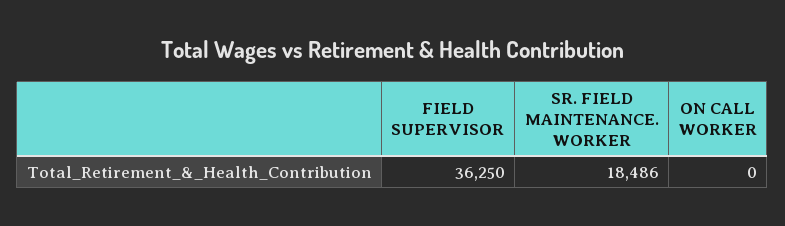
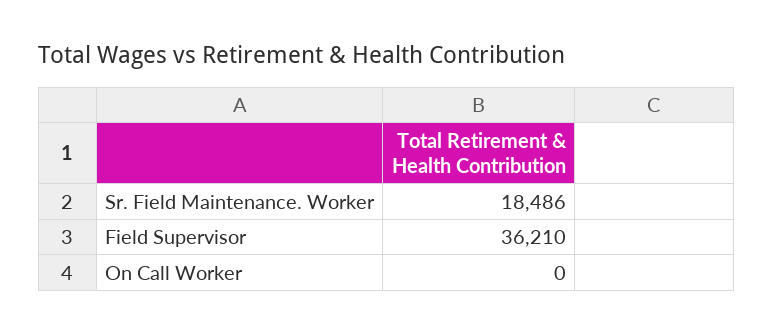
FIELD SUPERVISOR: 36250 -> 36210

